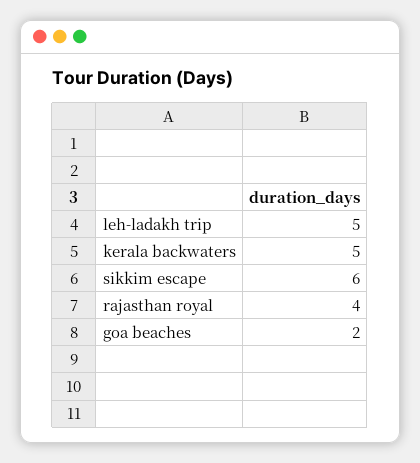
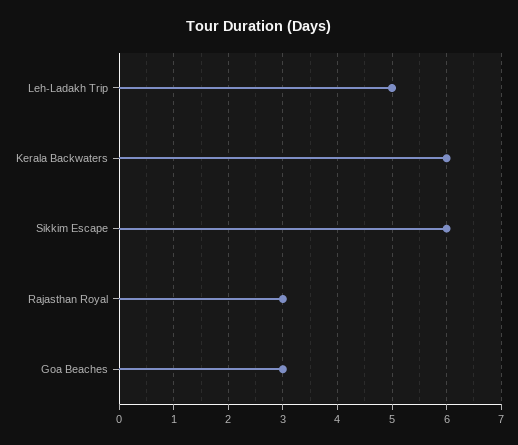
kerala backwaters: 5 -> 6
rajasthan royal: 4 -> 3
goa beaches: 2 -> 3

